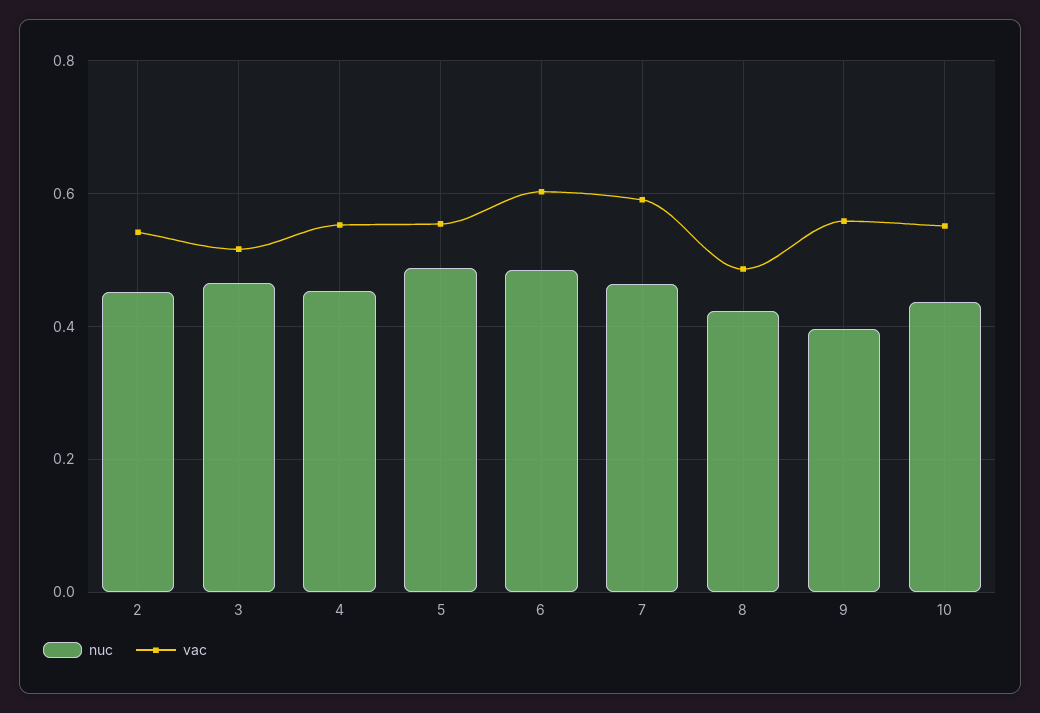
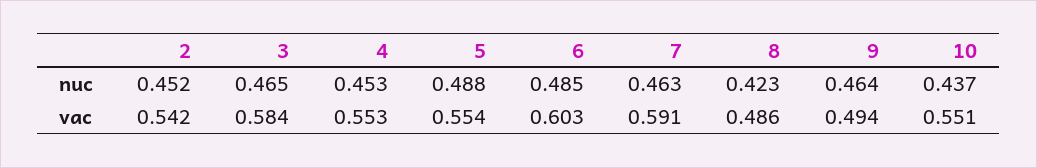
vac, 3: 0.52 -> 0.584
nuc, 9: 0.4 -> 0.464
vac, 9: 0.56 -> 0.494

